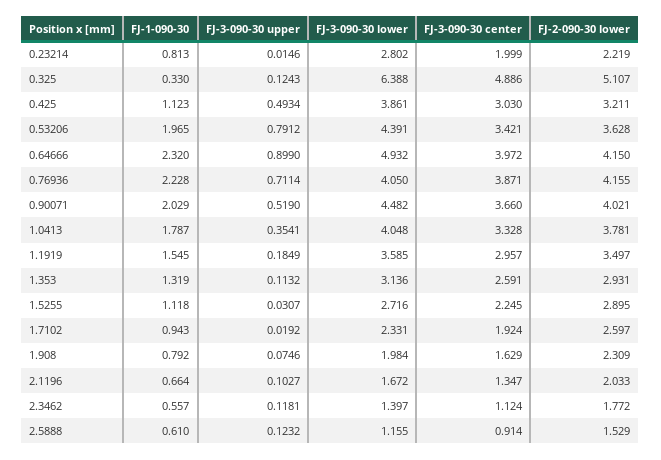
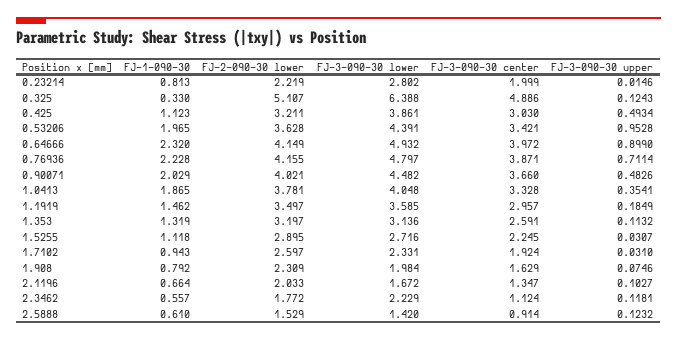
FJ-3-090-30 upper, 0.53206: 0.7912 -> 0.9528
FJ-2-090-30 lower, 0.64666: 4.15 -> 4.149
FJ-3-090-30 lower, 0.76936: 4.05 -> 4.797
FJ-3-090-30 upper, 0.90071: 0.519 -> 0.4826
FJ-1-090-30, 1.0413: 1.787 -> 1.865
FJ-1-090-30, 1.1919: 1.545 -> 1.462
FJ-2-090-30 lower, 1.353: 2.931 -> 3.197
FJ-3-090-30 upper, 1.7102: 0.0192 -> 0.031
FJ-3-090-30 lower, 2.3462: 1.397 -> 2.229
FJ-3-090-30 lower, 2.5888: 1.155 -> 1.42

